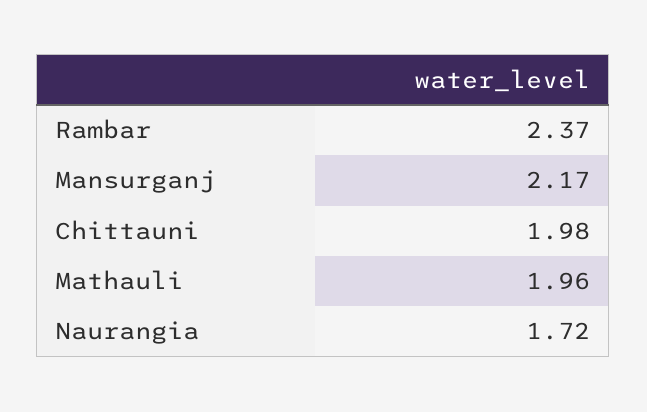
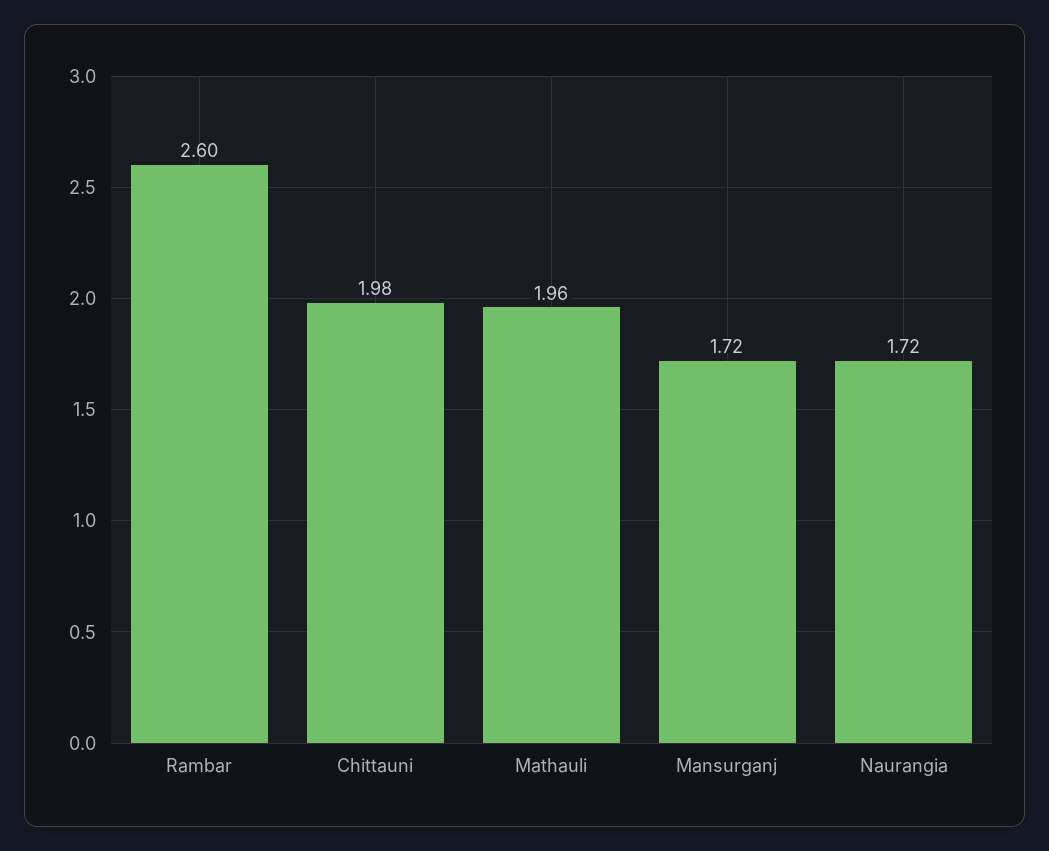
Rambar: 2.37 -> 2.6
Mansurganj: 2.17 -> 1.72

